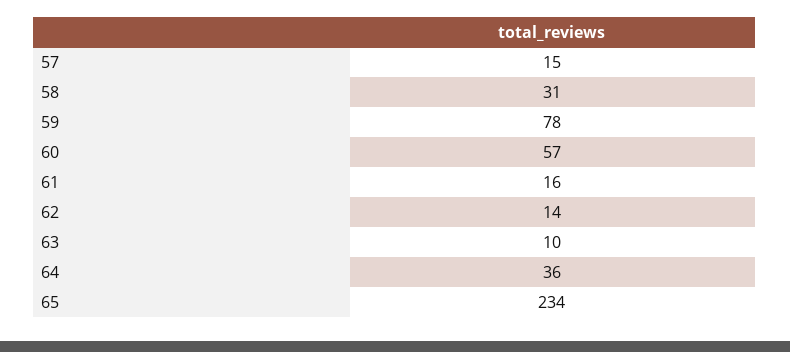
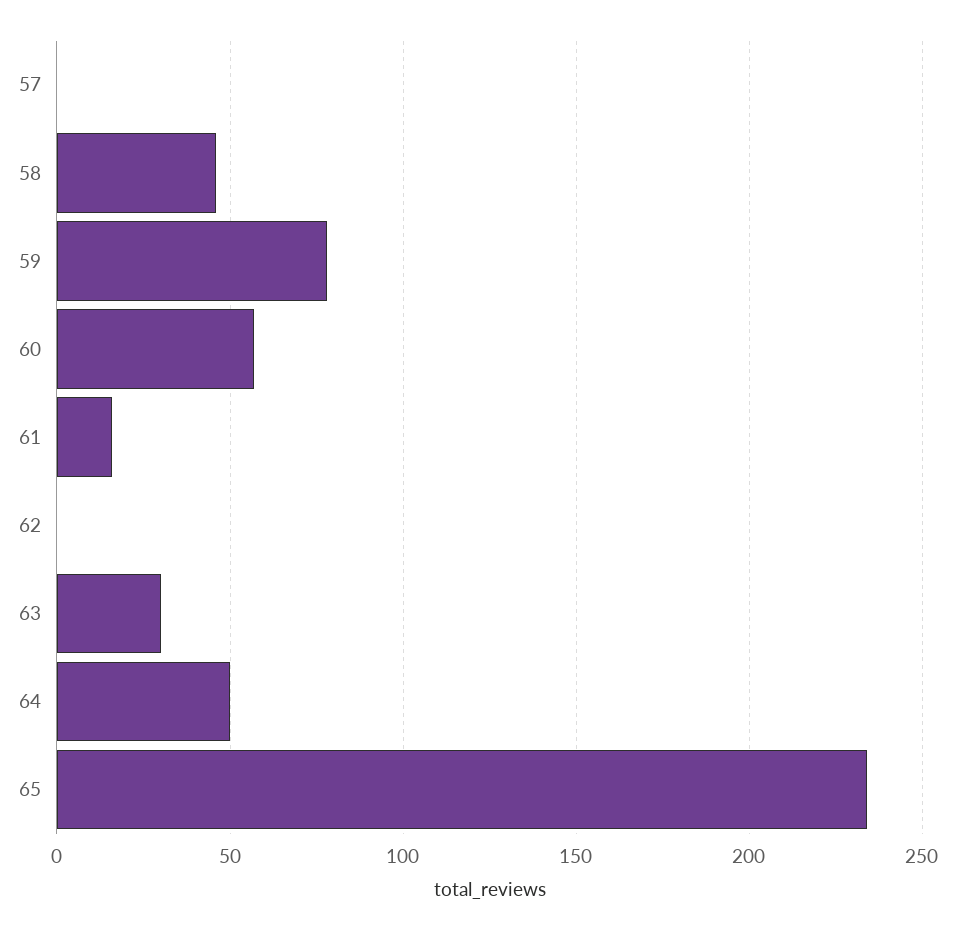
57: 15 -> 0
58: 31 -> 45
62: 14 -> 0
63: 10 -> 30
64: 36 -> 50

